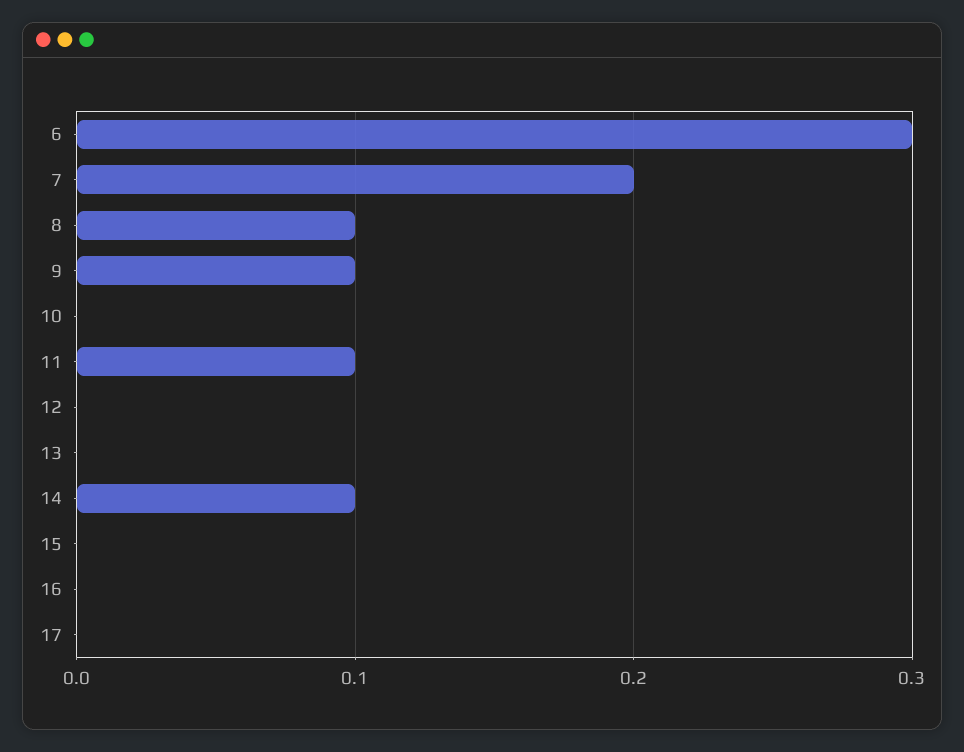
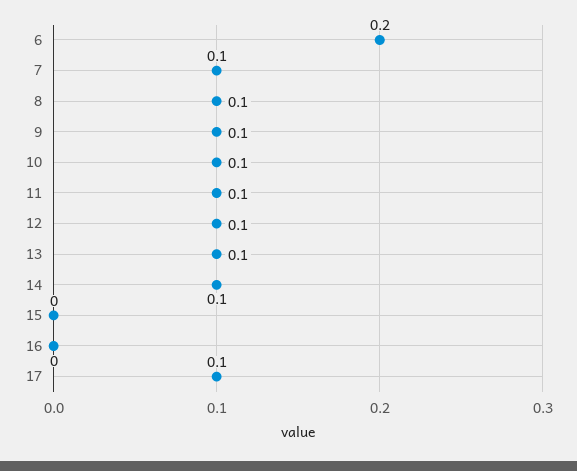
6: 0.3 -> 0.2
7: 0.2 -> 0.1
10: 0 -> 0.1
12: 0 -> 0.1
13: 0 -> 0.1
17: 0 -> 0.1

